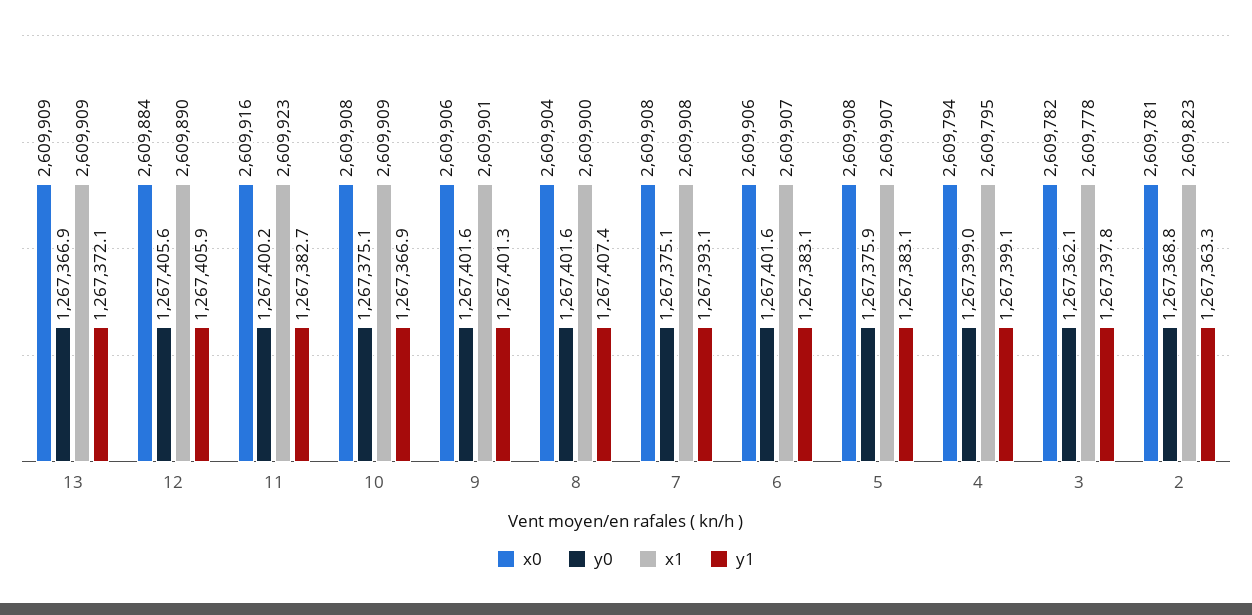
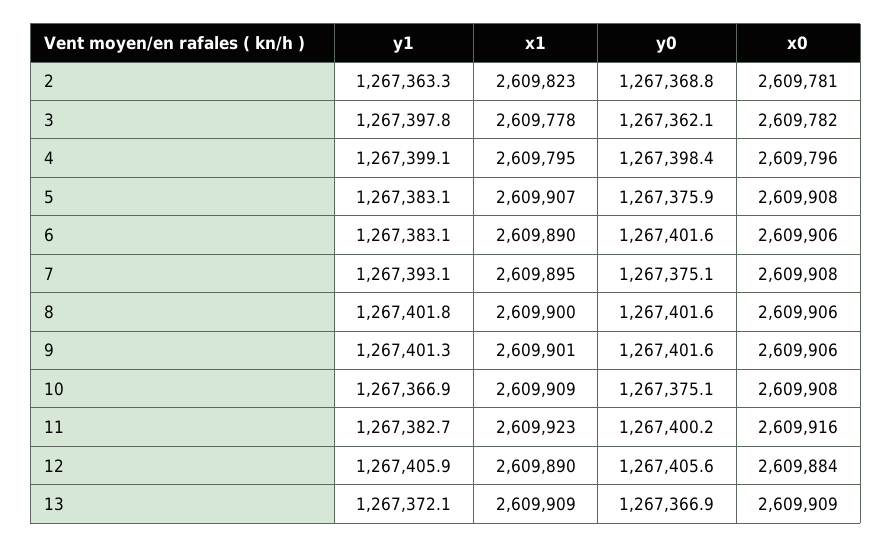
x0, 8: 2609904 -> 2609906
y1, 8: 1267407.4 -> 1267401.8
x1, 7: 2609908 -> 2609895
x1, 6: 2609907 -> 2609890
x0, 4: 2609794 -> 2609796
y0, 4: 1267399 -> 1267398.4

